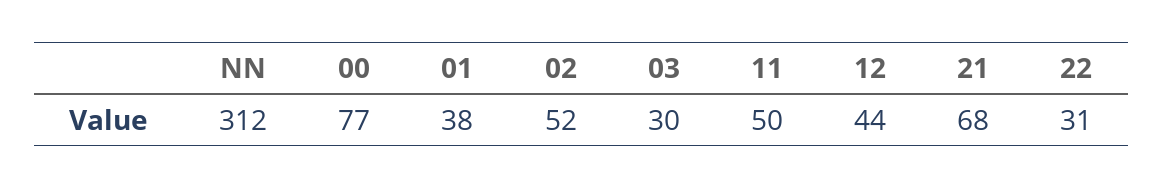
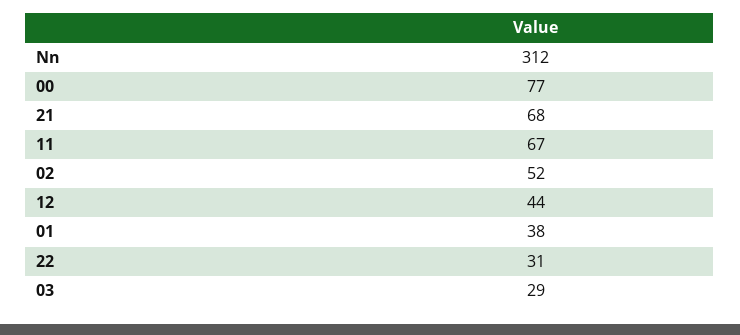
03: 30 -> 29
11: 50 -> 67

